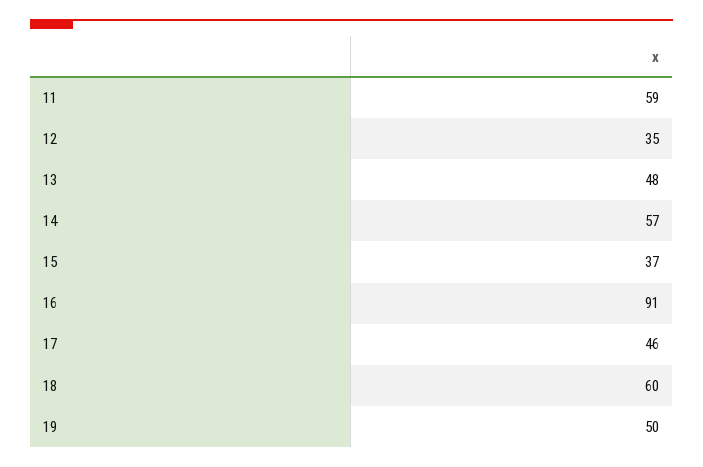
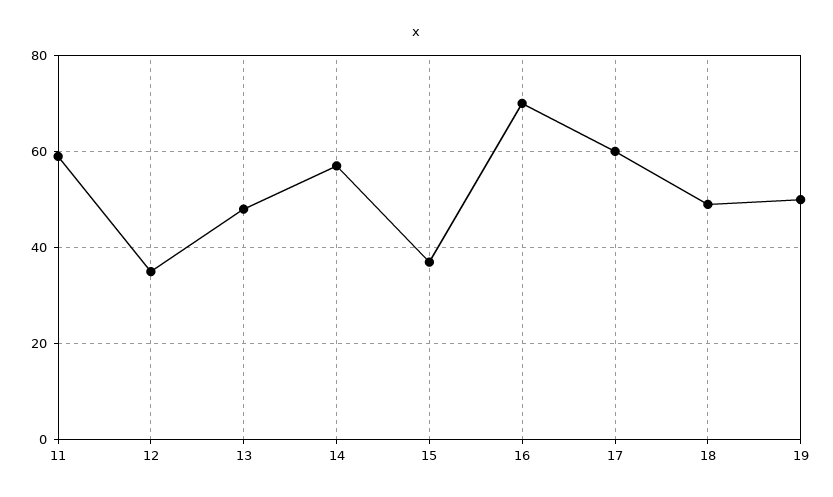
16: 91 -> 70
17: 46 -> 60
18: 60 -> 50

